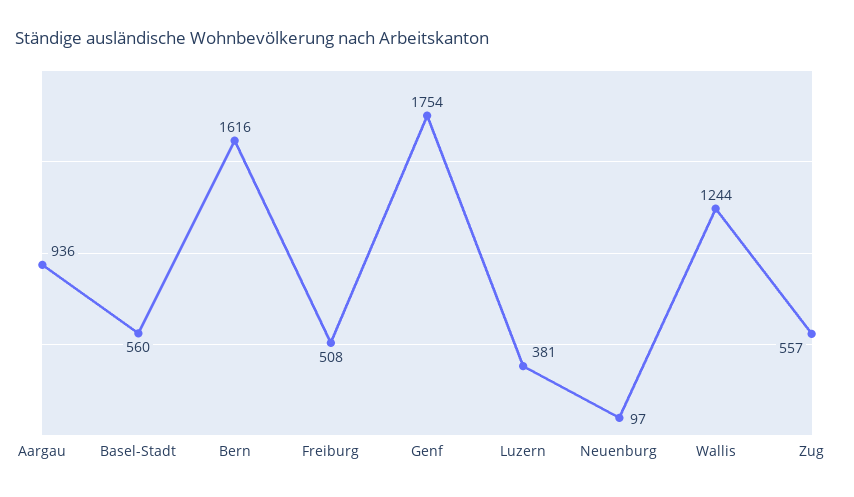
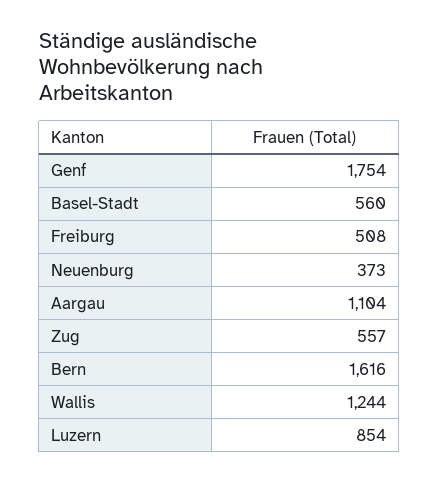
Aargau: 936 -> 1104
Luzern: 381 -> 854
Neuenburg: 97 -> 373

